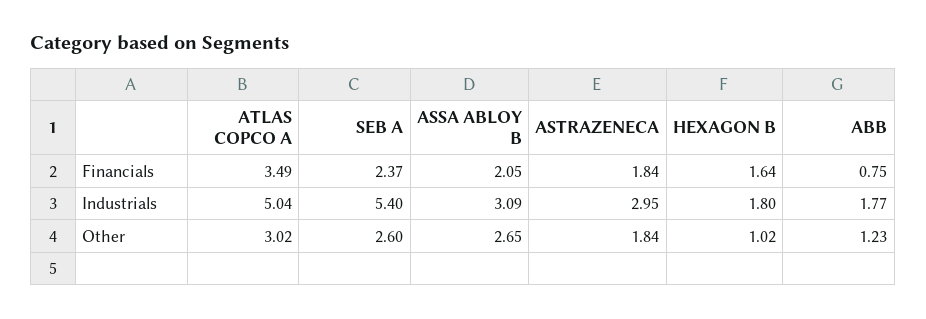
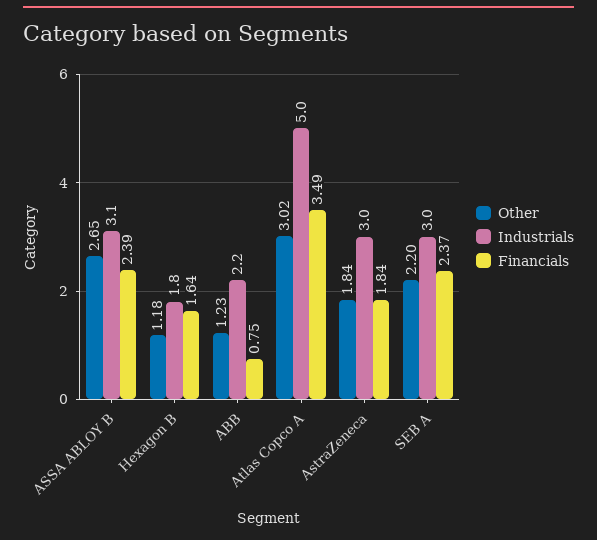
Financials, ASSA ABLOY B: 2.05 -> 2.39
Industrials, SEB A: 5.4 -> 3
Industrials, ABB: 1.77 -> 2.2
Other, SEB A: 2.6 -> 2.2
Other, HEXAGON B: 1.02 -> 1.18

